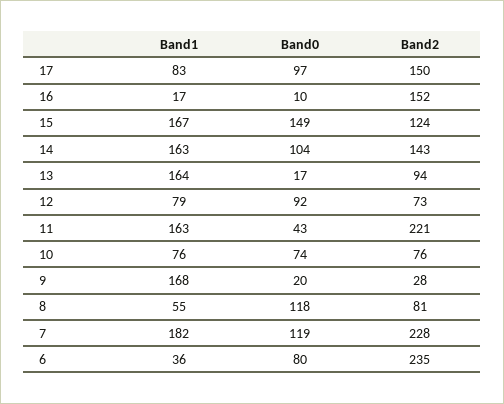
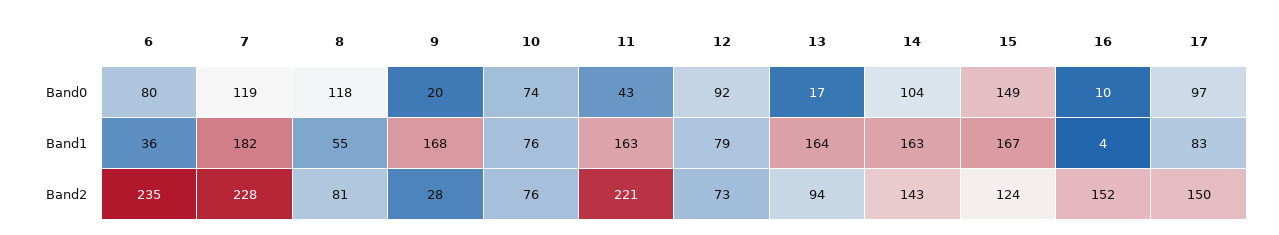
Band1, 16: 17 -> 4

